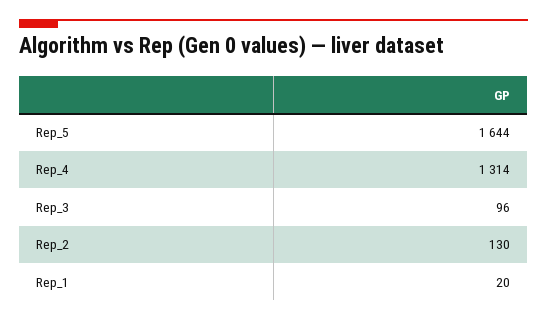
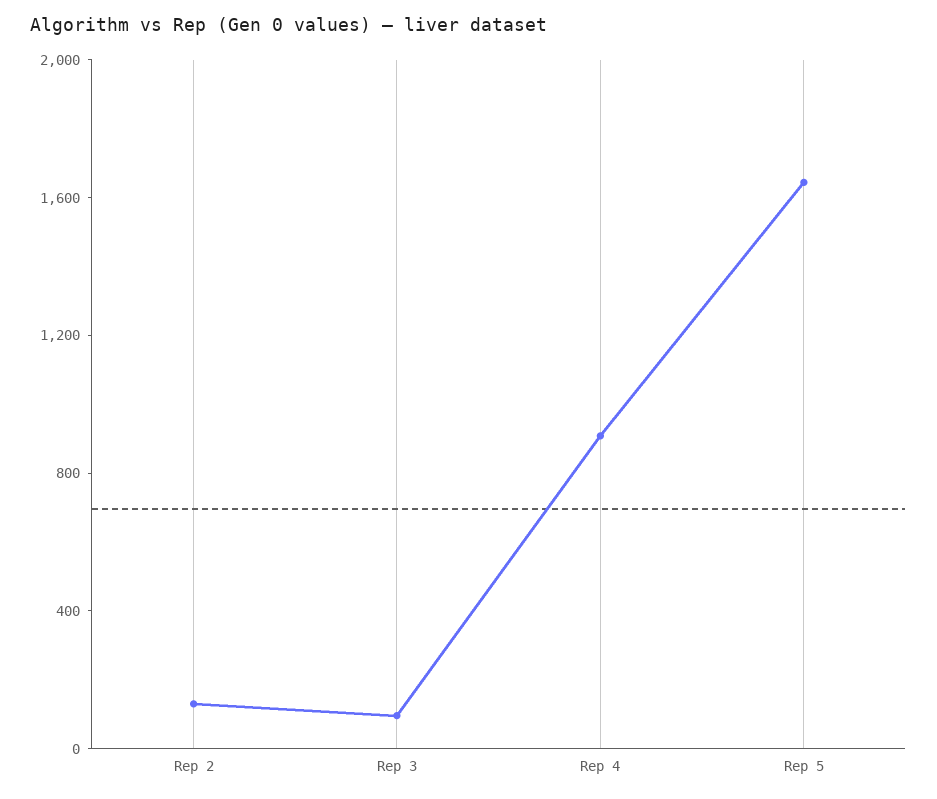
Rep_4: 1314 -> 900
Rep_1: 20 -> none

